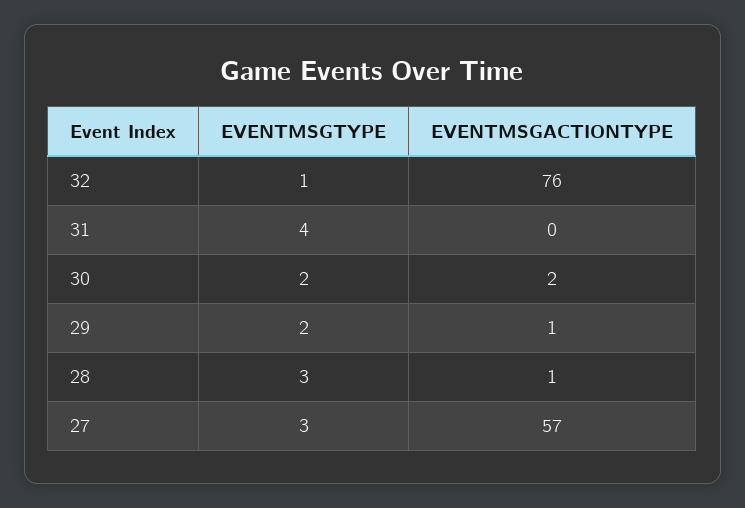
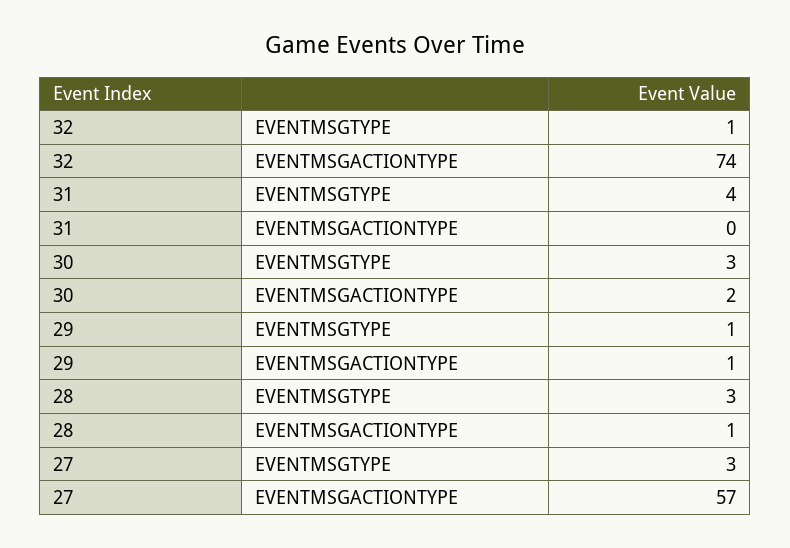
EVENTMSGACTIONTYPE, 32: 76 -> 74
EVENTMSGTYPE, 30: 2 -> 3
EVENTMSGTYPE, 29: 2 -> 1

